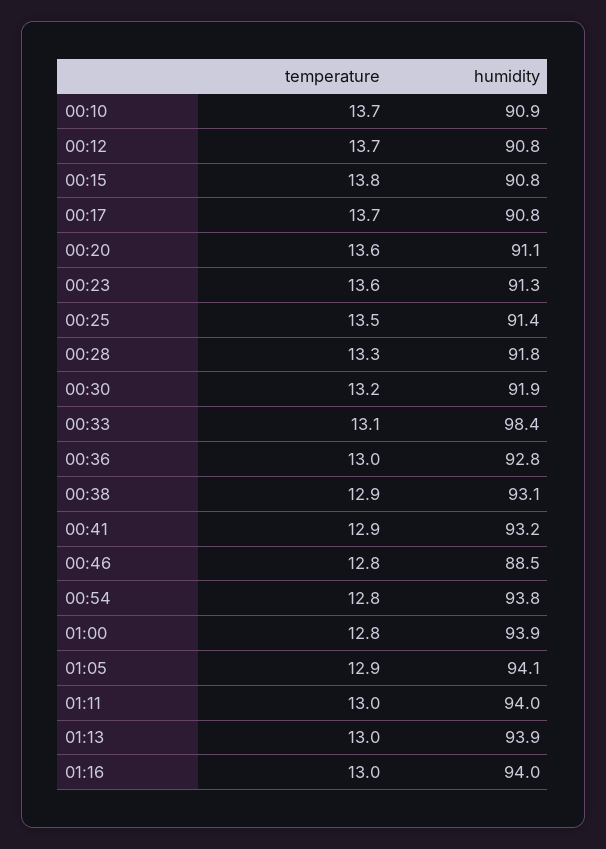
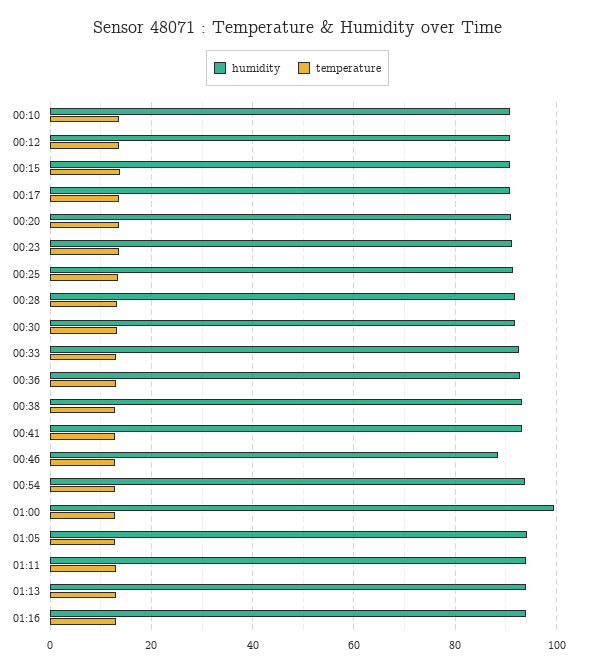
humidity, 00:33: 98.4 -> 92
humidity, 01:00: 93.9 -> 100

